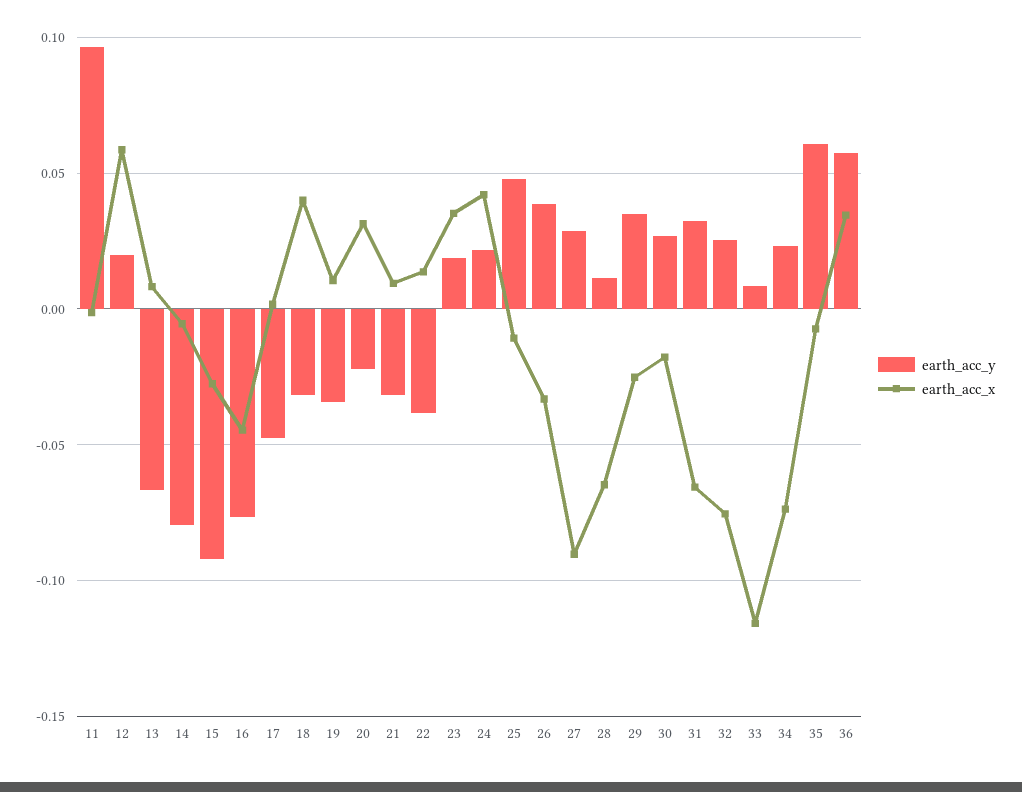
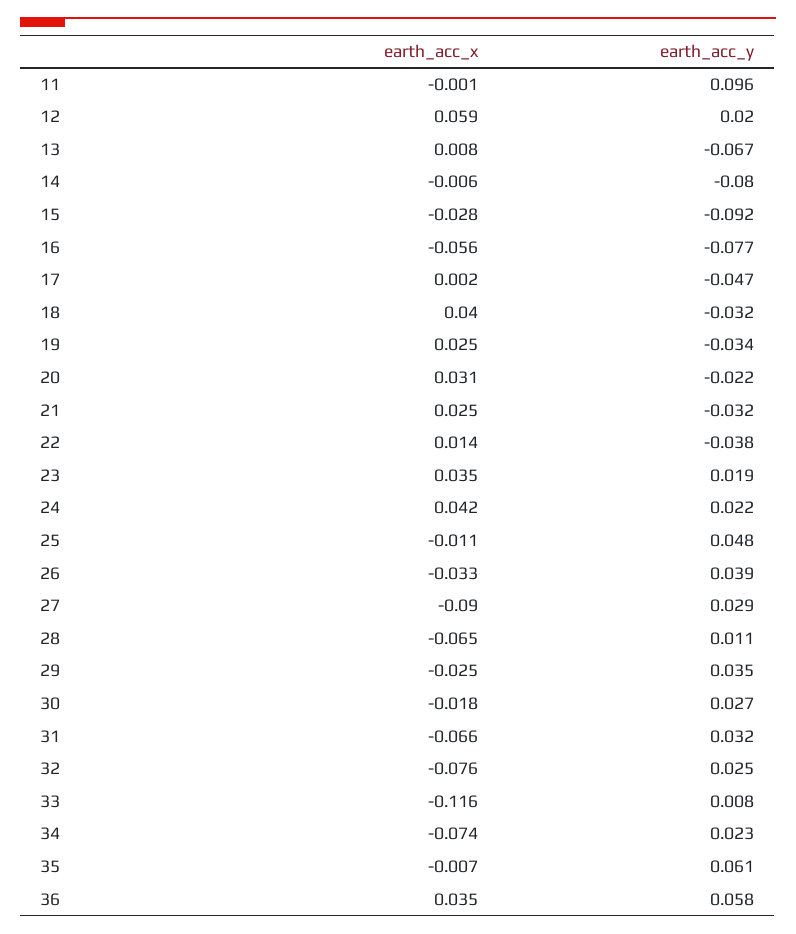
earth_acc_x, 16: -0.045 -> -0.056
earth_acc_x, 19: 0.01 -> 0.025
earth_acc_x, 21: 0.01 -> 0.025

